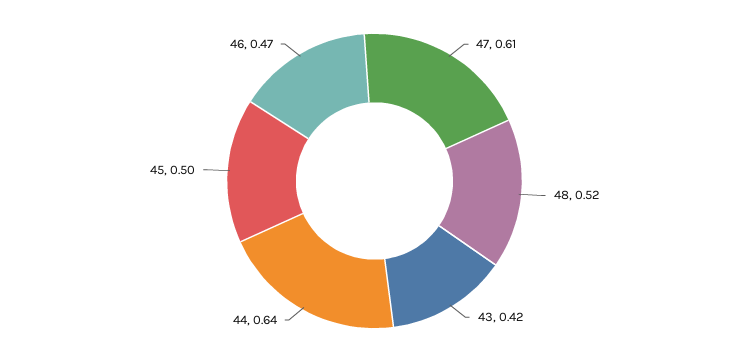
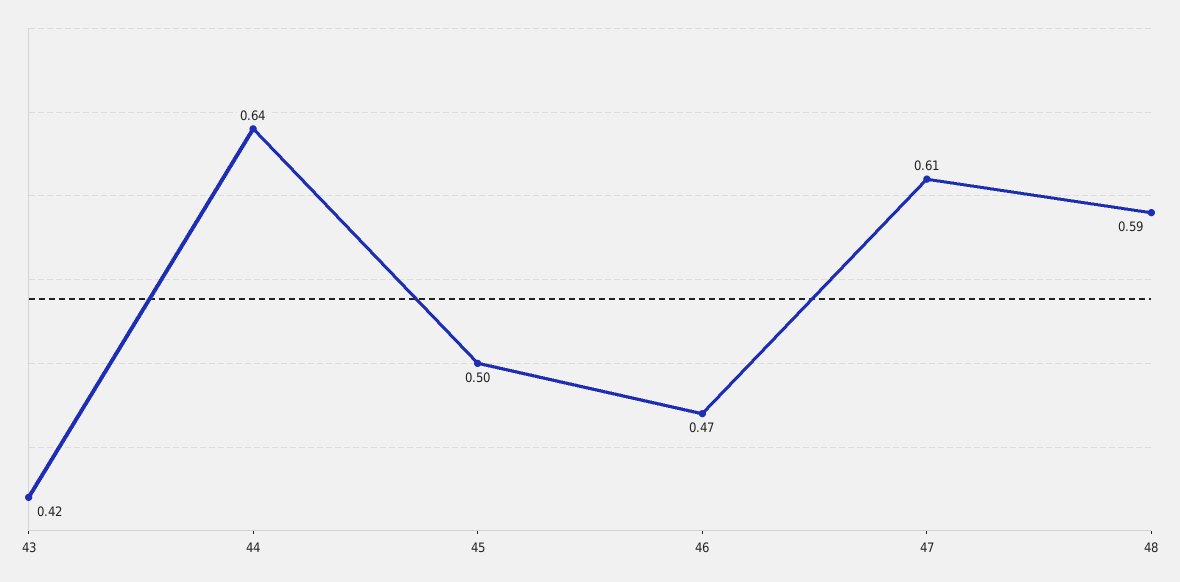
48: 0.52 -> 0.59

